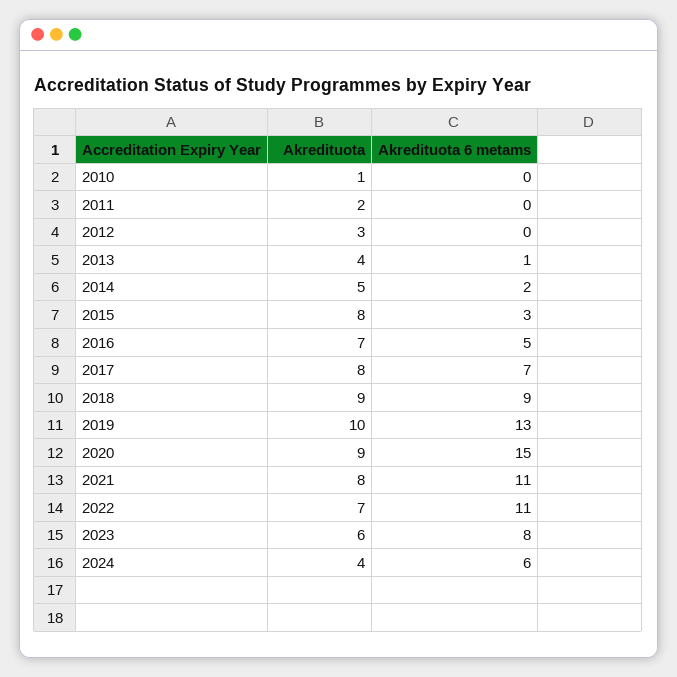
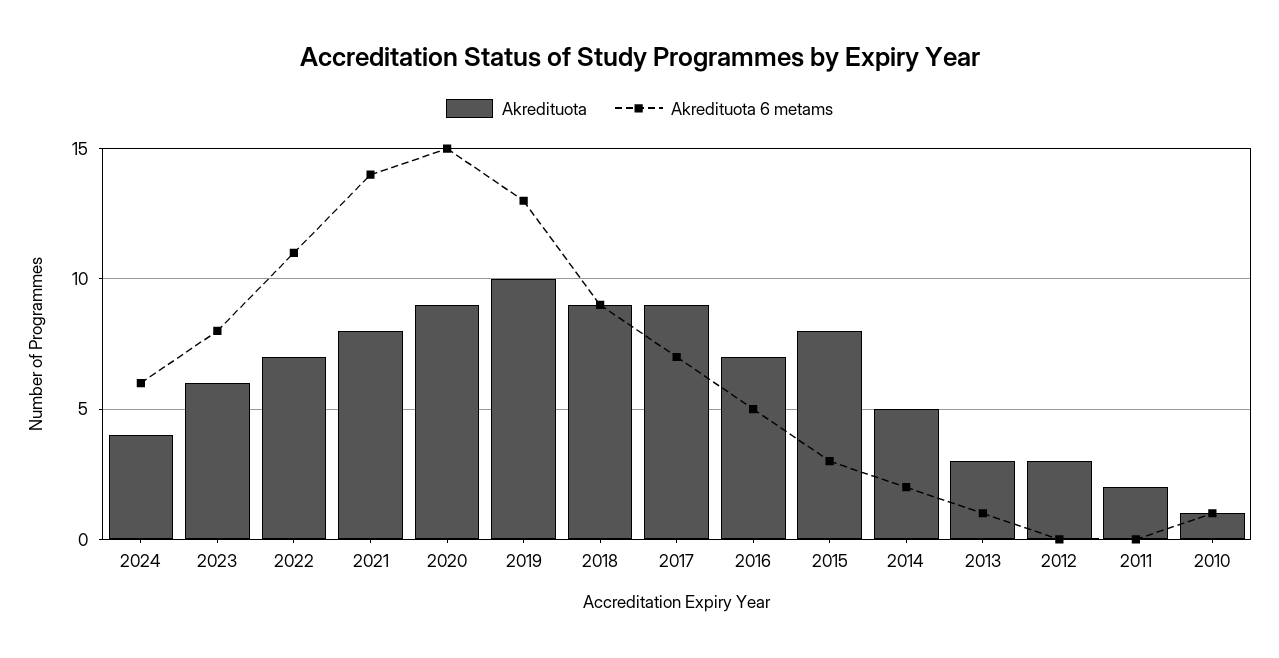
Akredituota 6 metams, 2010: 0 -> 1
Akredituota, 2013: 4 -> 3
Akredituota, 2017: 8 -> 9
Akredituota 6 metams, 2021: 11 -> 14

